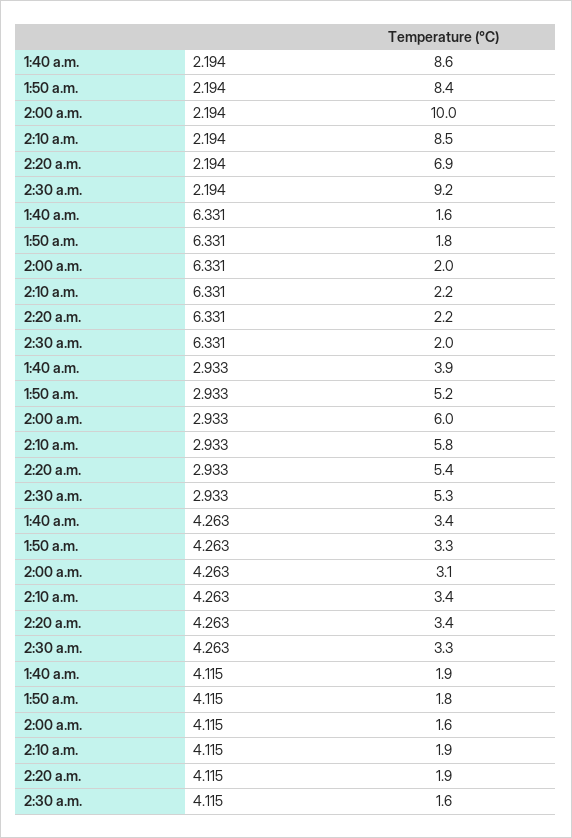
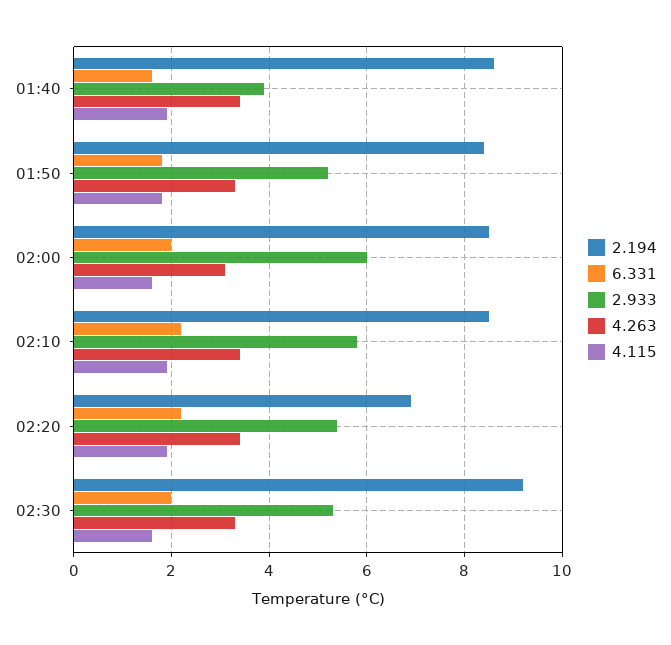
2.194, 2:00 a.m.: 10 -> 8.5

